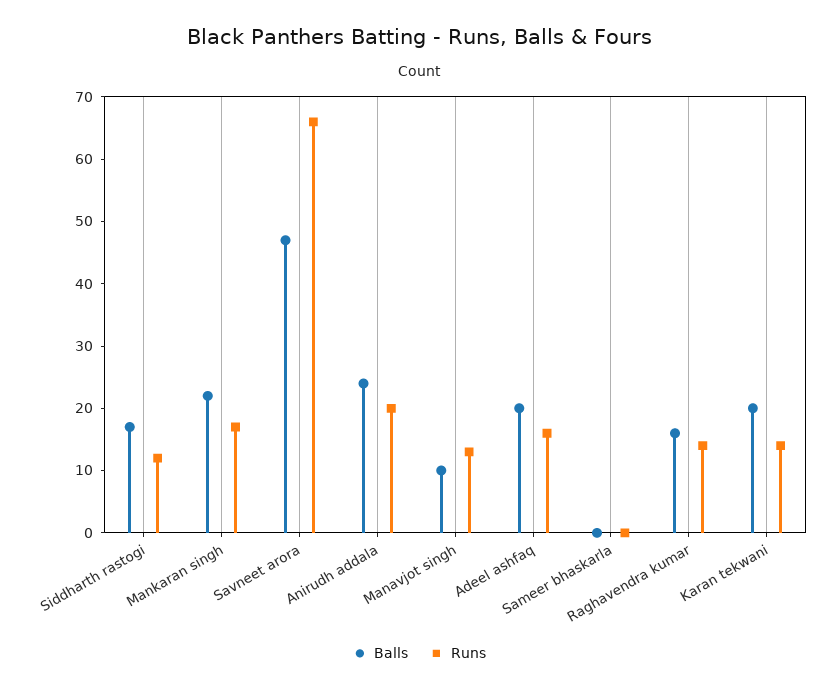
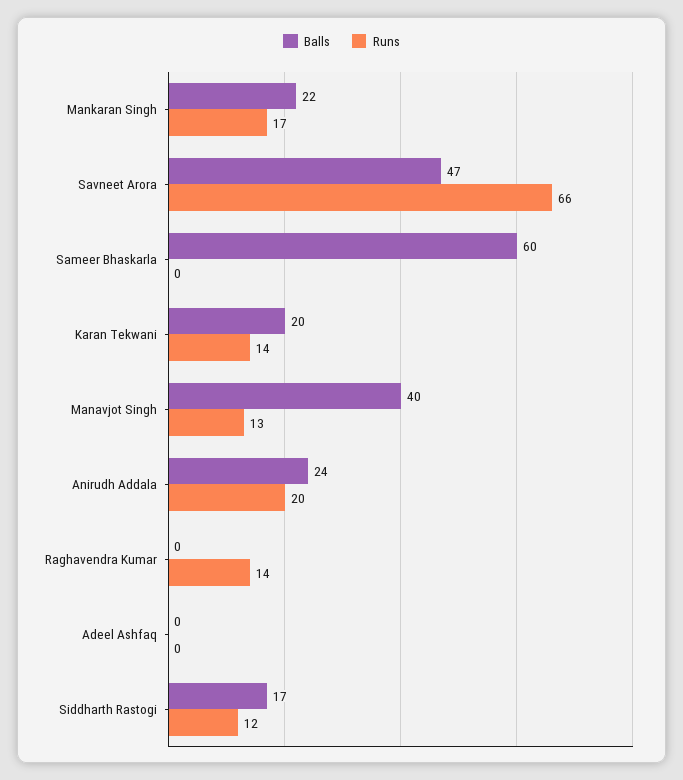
Balls, Manavjot singh: 10 -> 40
Balls, Adeel ashfaq: 20 -> 0
Runs, Adeel ashfaq: 15 -> 0
Balls, Sameer bhaskarla: 0 -> 60
Balls, Raghavendra kumar: 15 -> 0

